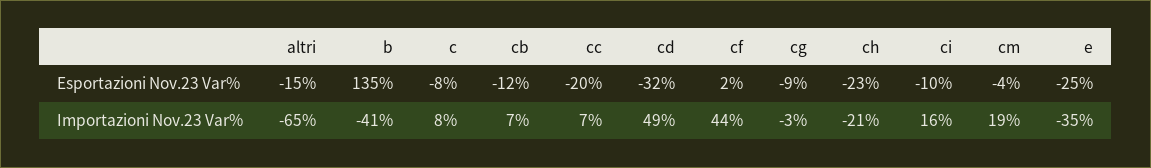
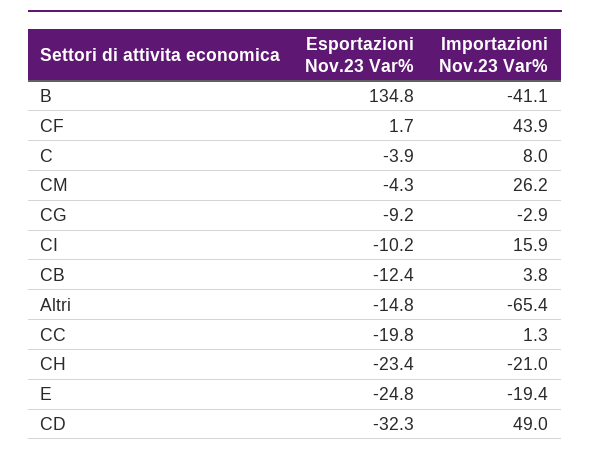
c, Esportazioni Nov.23 Var%: -8 -> -3.9
cb, Importazioni Nov.23 Var%: 7 -> 3.8
cc, Importazioni Nov.23 Var%: 7 -> 1.3
cm, Importazioni Nov.23 Var%: 19 -> 26.2
e, Importazioni Nov.23 Var%: -35 -> -19.4

